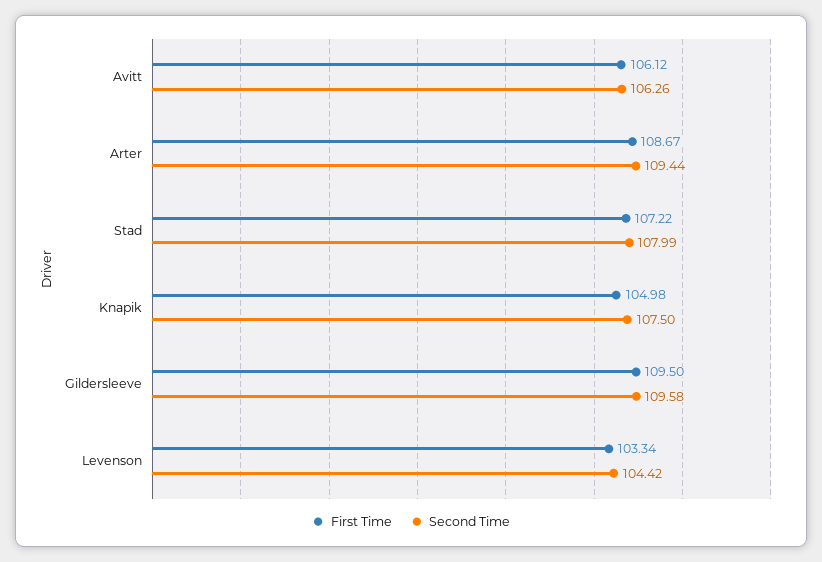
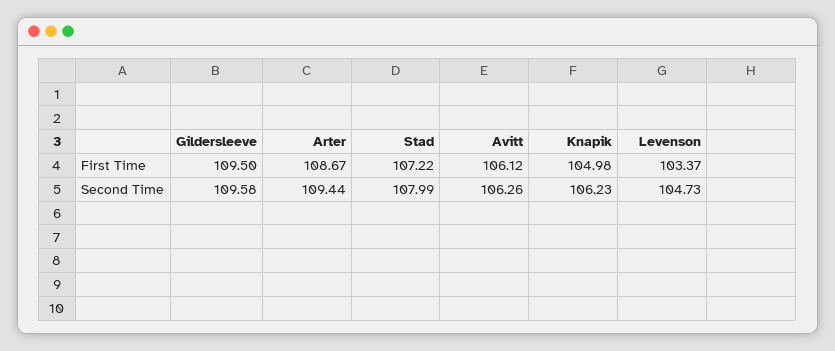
Second Time, Knapik: 107.5 -> 106.23
First Time, Levenson: 103.34 -> 103.37
Second Time, Levenson: 104.42 -> 104.73

